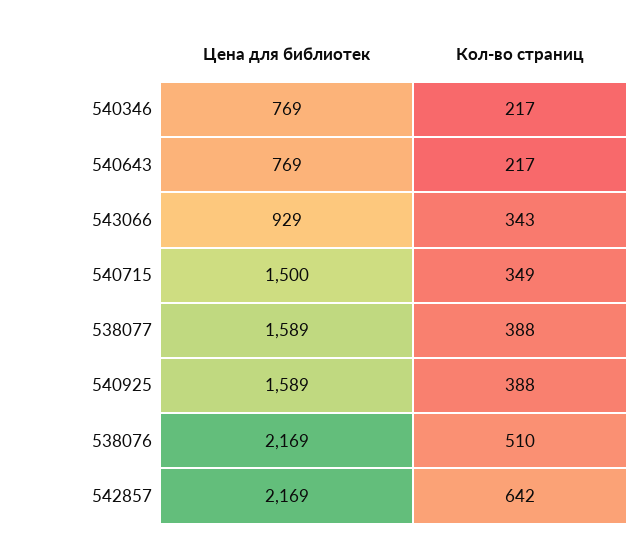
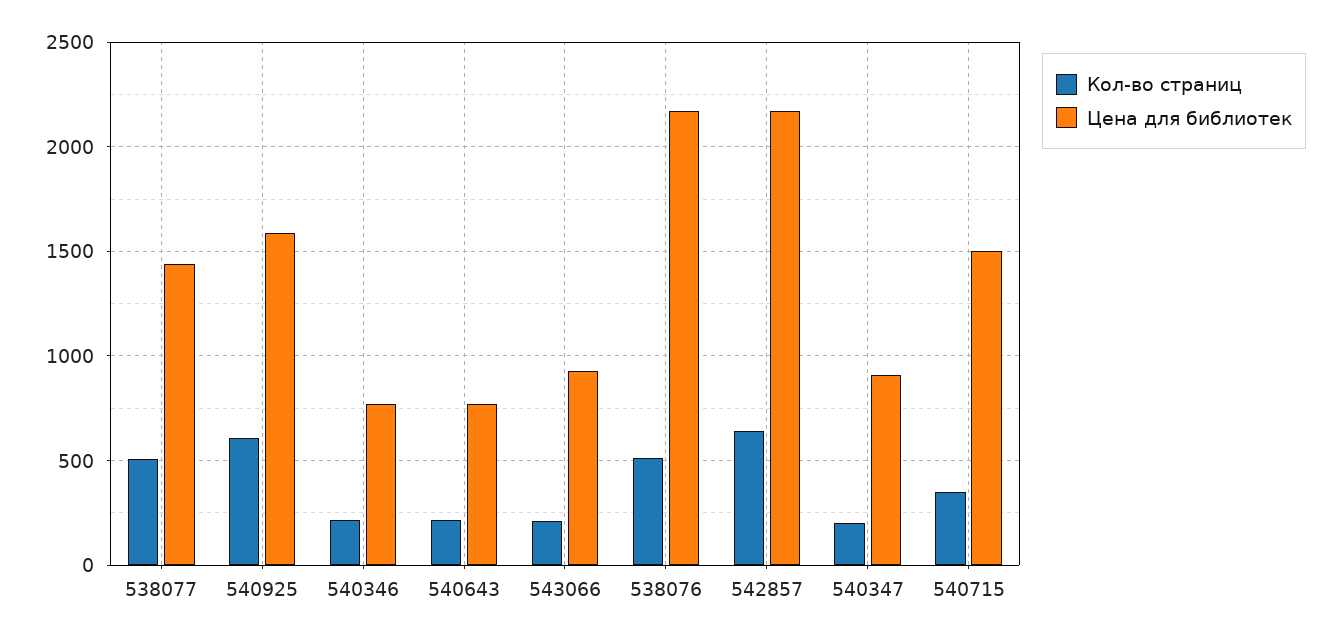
Кол-во страниц, 543066: 343 -> 200
Цена для библиотек, 538077: 1589 -> 1450
Кол-во страниц, 538077: 388 -> 500
Кол-во страниц, 540925: 388 -> 600
Кол-во страниц, 540347: none -> 200
Цена для библиотек, 540347: none -> 900

